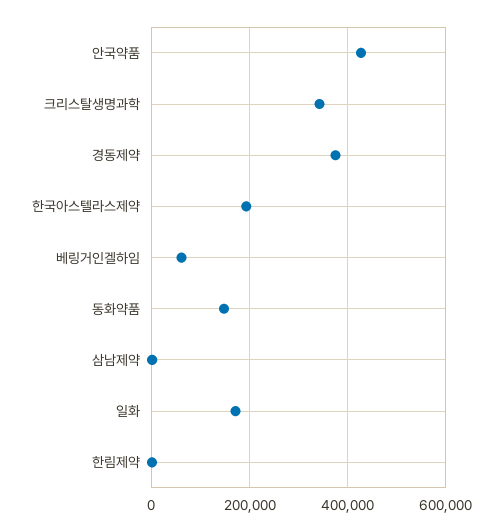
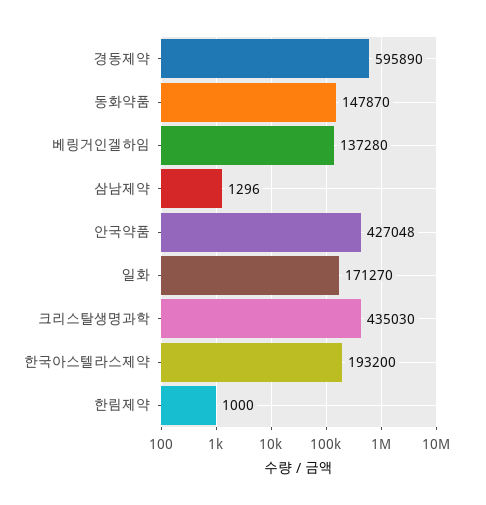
크리스탈생명과학: 340000 -> 435030
경동제약: 380000 -> 595890
베링거인겔하임: 60000 -> 137280

